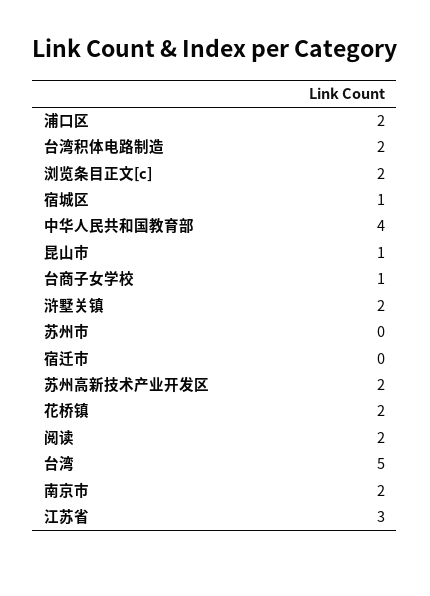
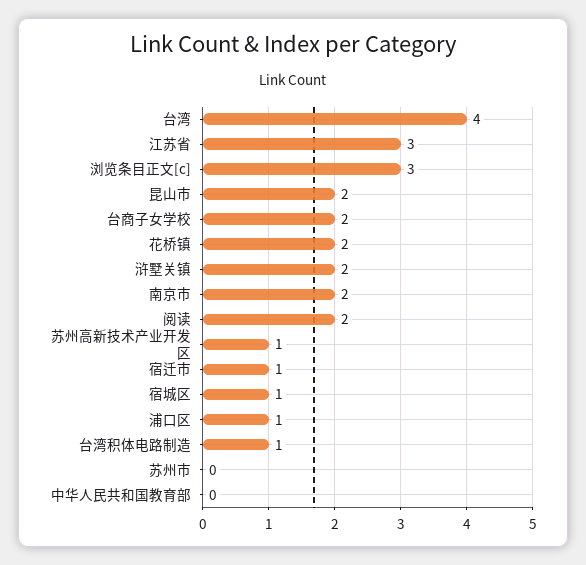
浦口区: 2 -> 1
台湾积体电路制造: 2 -> 1
浏览条目正文[c]: 2 -> 3
中华人民共和国教育部: 4 -> 0
昆山市: 1 -> 2
台商子女学校: 1 -> 2
宿迁市: 0 -> 1
苏州高新技术产业开发区: 2 -> 1
台湾: 5 -> 4

